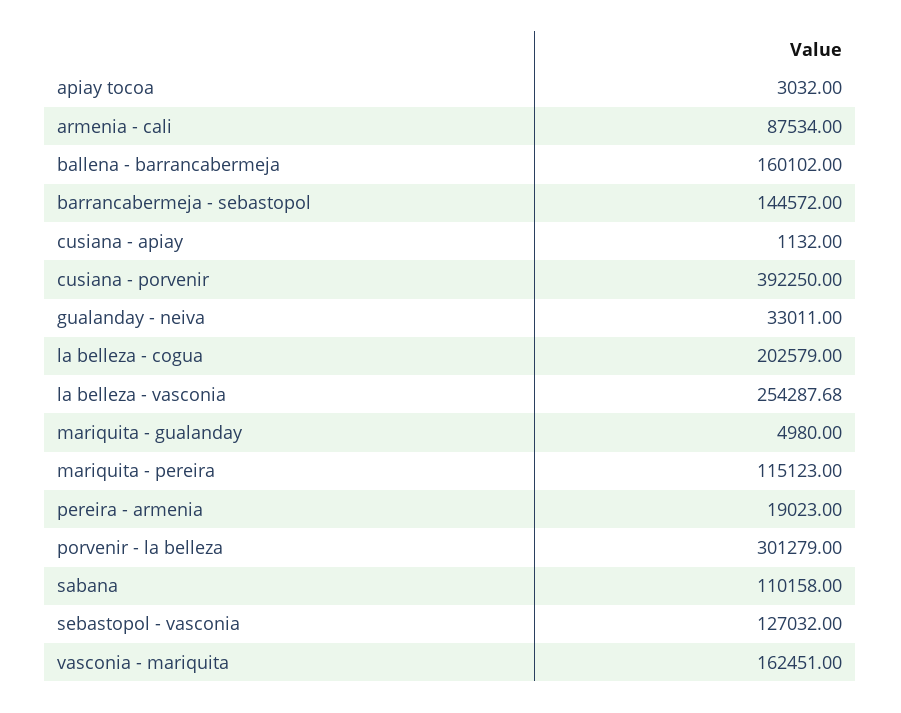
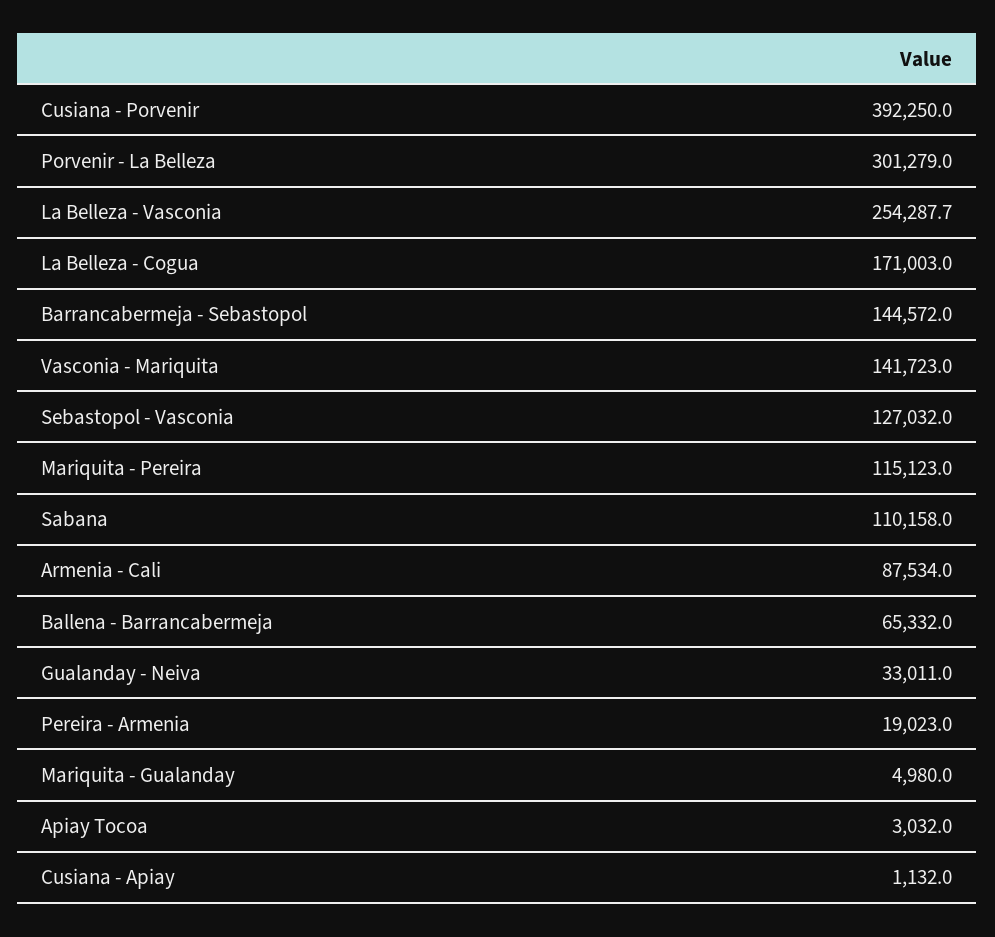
ballena - barrancabermeja: 160102 -> 65332
la belleza - cogua: 202579 -> 171003
vasconia - mariquita: 162451 -> 141723

